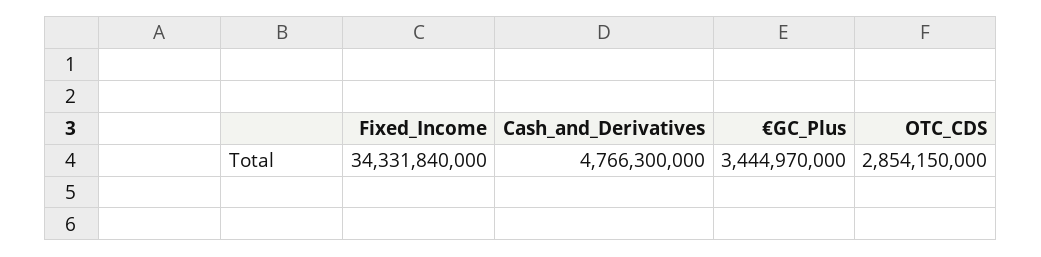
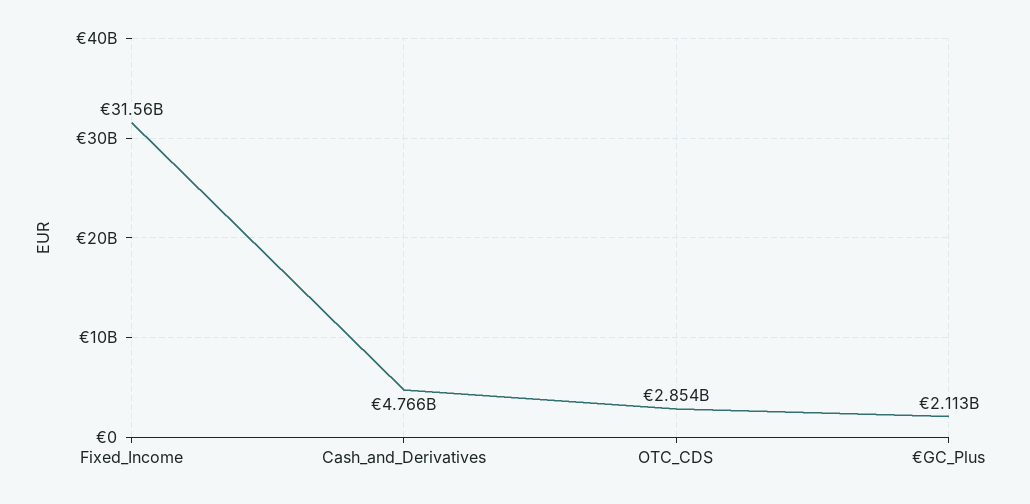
Fixed_Income: 34331840000 -> 31560000000
€GC_Plus: 3444970000 -> 2113000000

